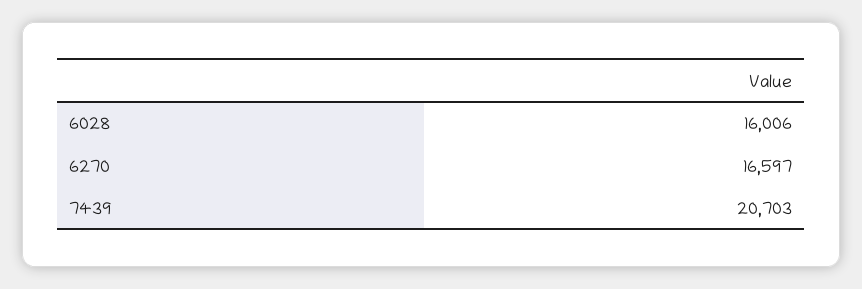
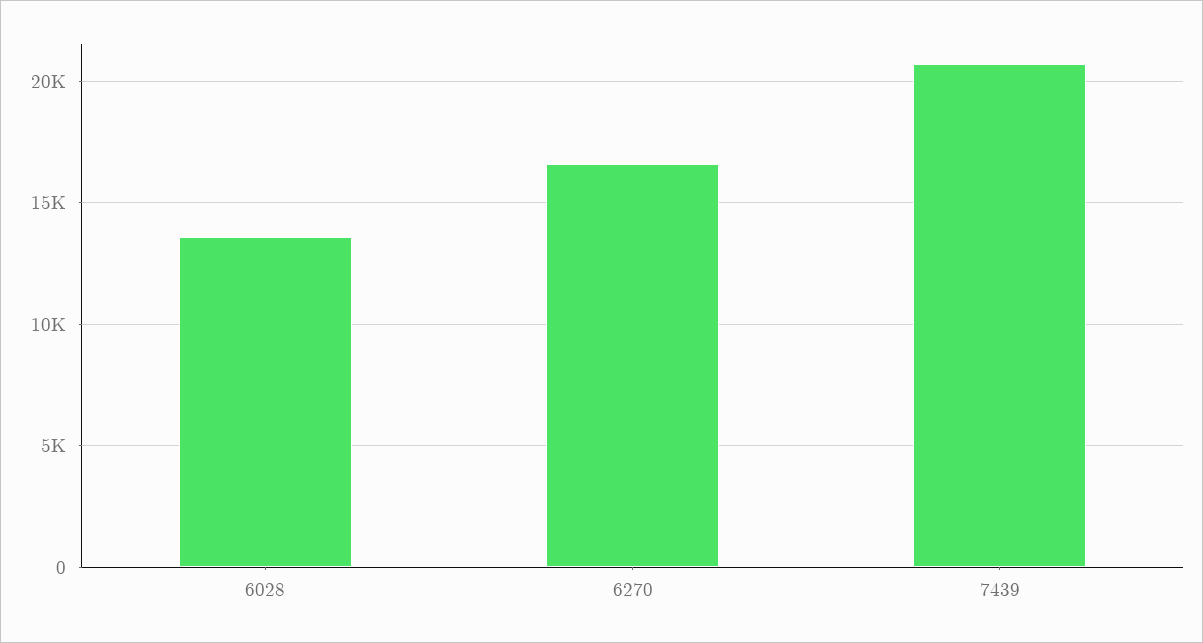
6028: 16006 -> 13500

